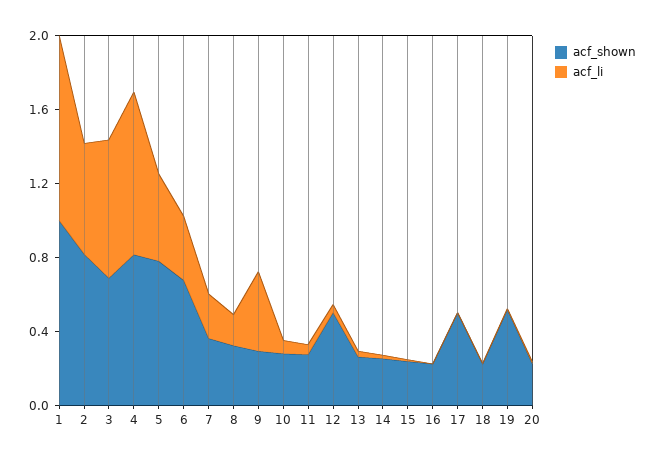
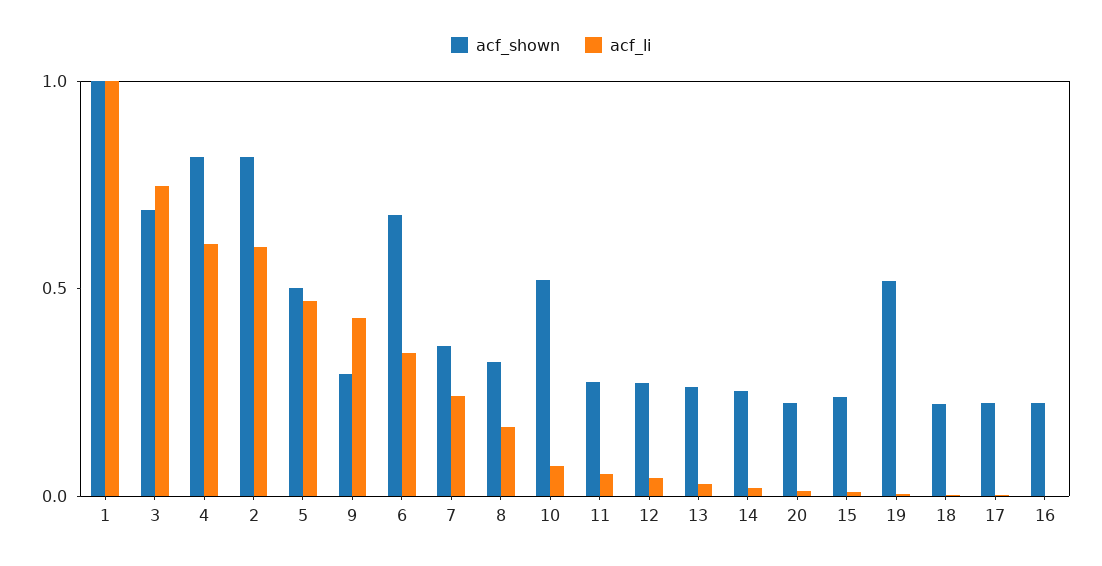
acf_li, 4: 0.9 -> 0.6
acf_shown, 5: 0.8 -> 0.5
acf_shown, 10: 0.3 -> 0.5
acf_shown, 12: 0.5 -> 0.3
acf_shown, 17: 0.5 -> 0.2

